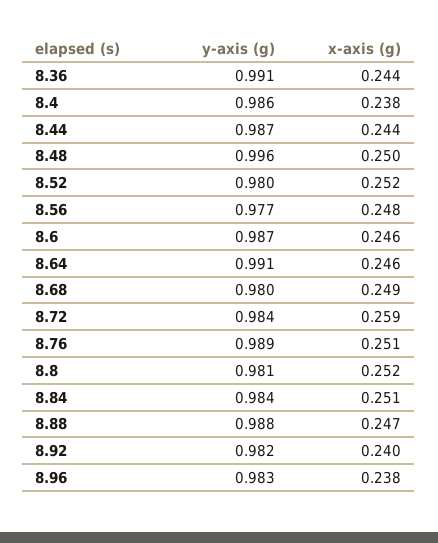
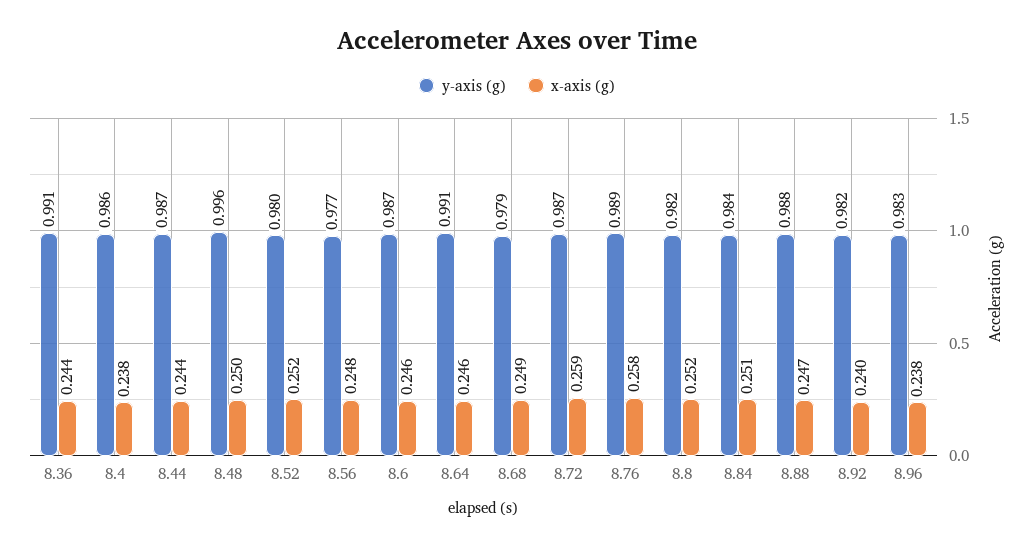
y-axis (g), 8.68: 0.98 -> 0.979
y-axis (g), 8.72: 0.984 -> 0.987
x-axis (g), 8.76: 0.251 -> 0.258
y-axis (g), 8.8: 0.981 -> 0.982

